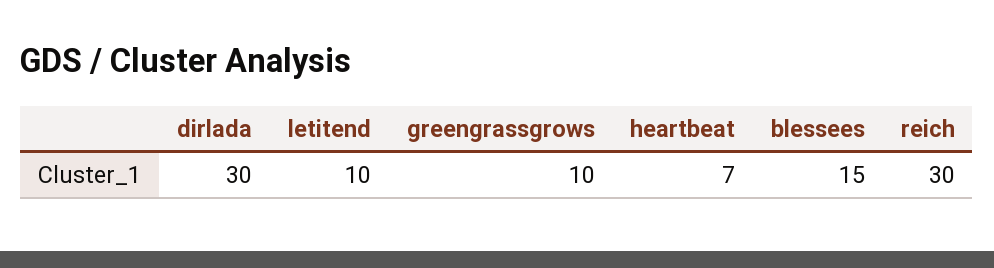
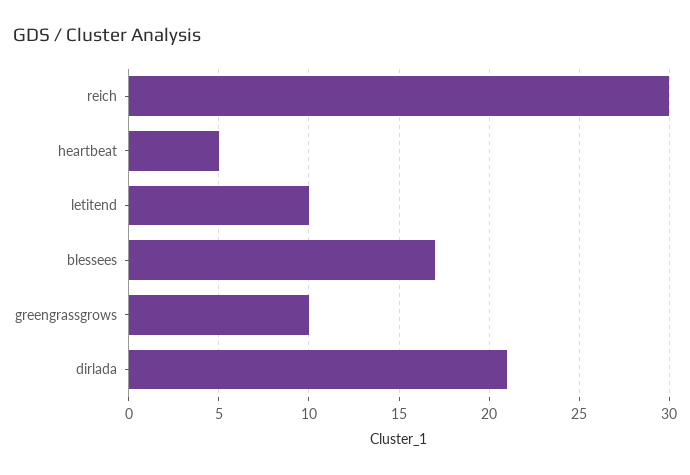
dirlada: 30 -> 21
heartbeat: 7 -> 5
blessees: 15 -> 17

